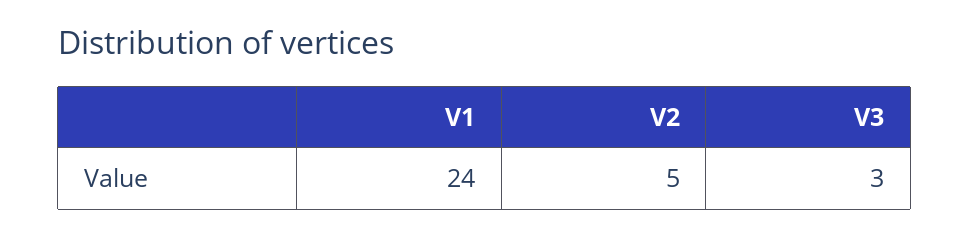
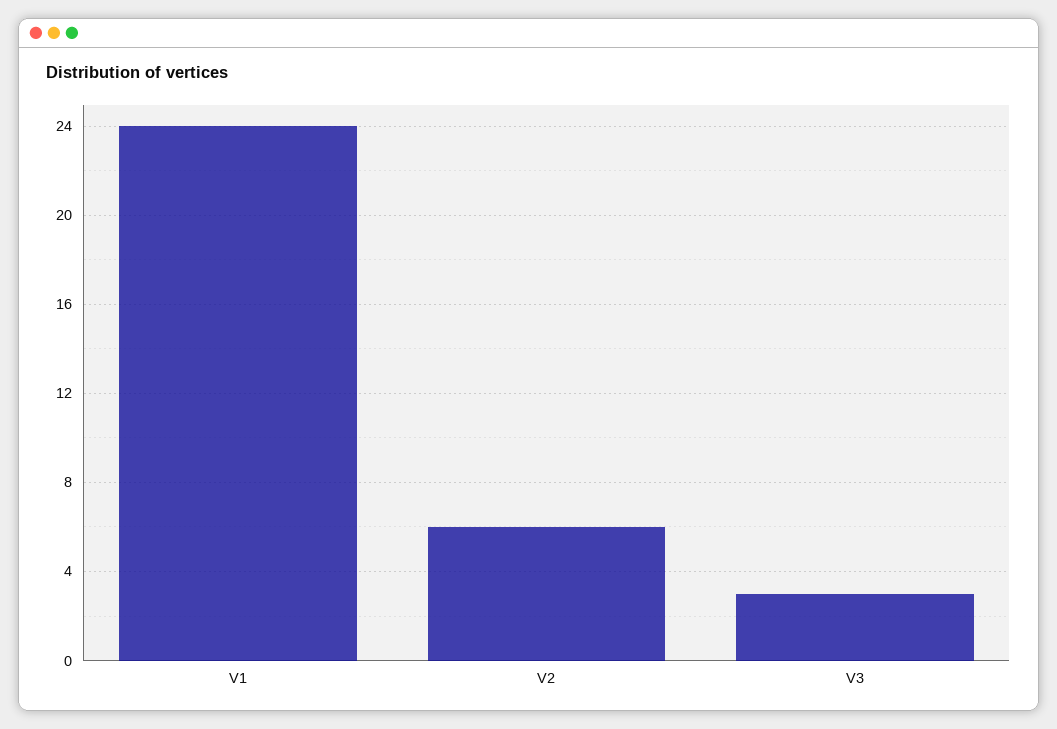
V2: 5 -> 6

